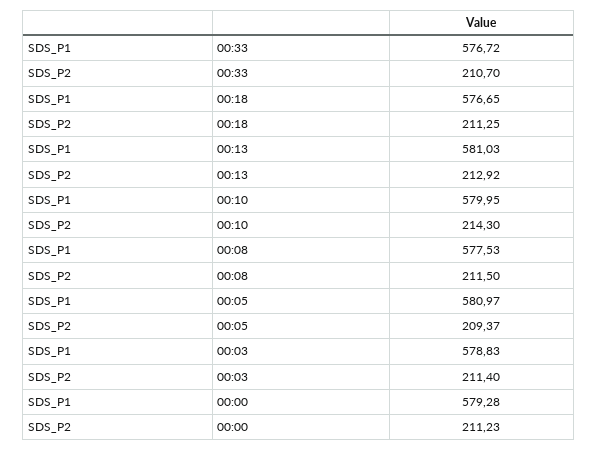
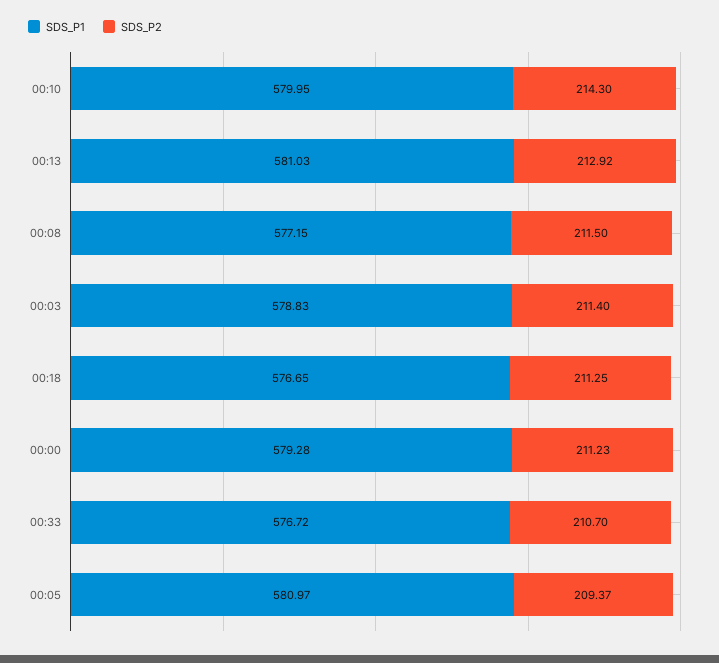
SDS_P1, 00:08: 577.53 -> 577.15

